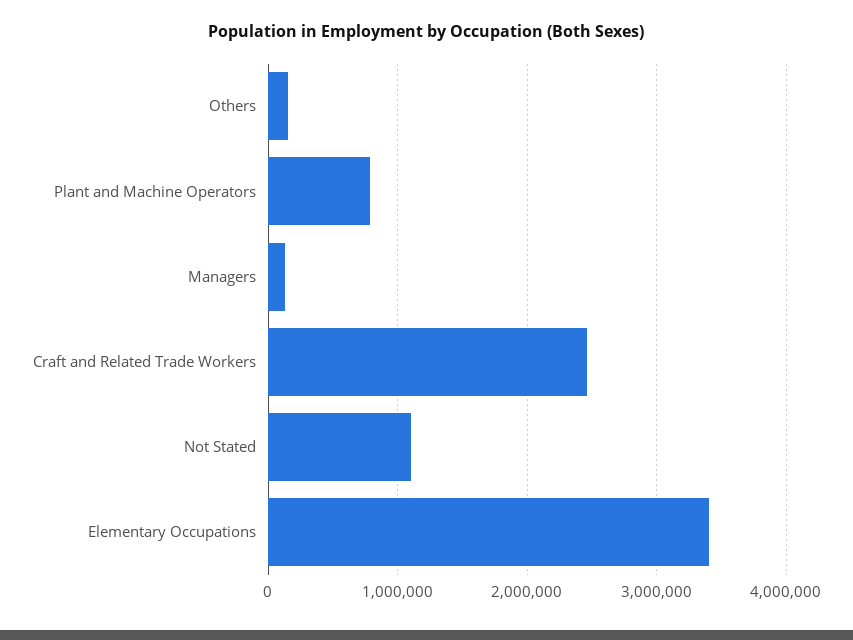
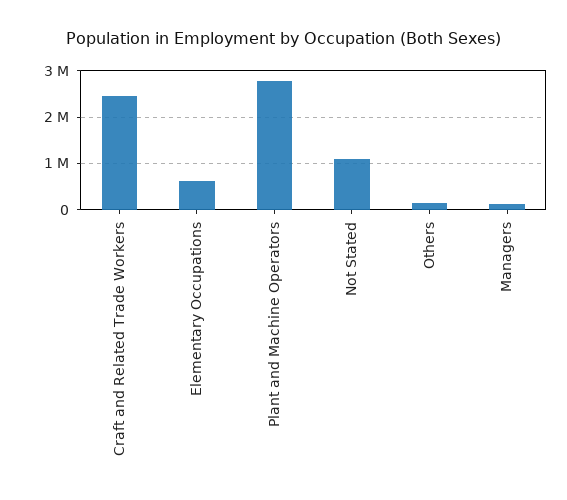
Plant and Machine Operators: 800000 -> 2800000
Elementary Occupations: 3400000 -> 600000

